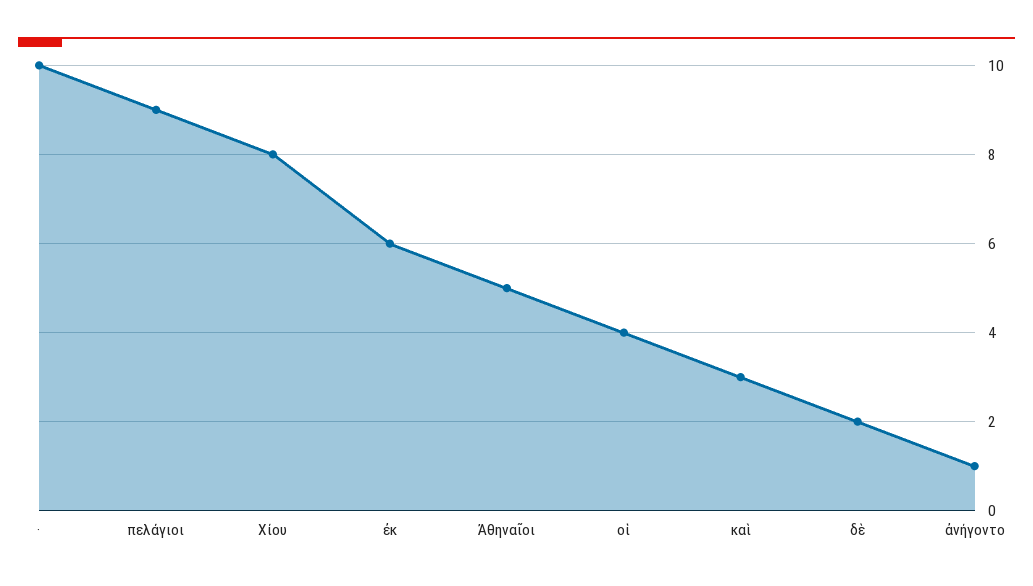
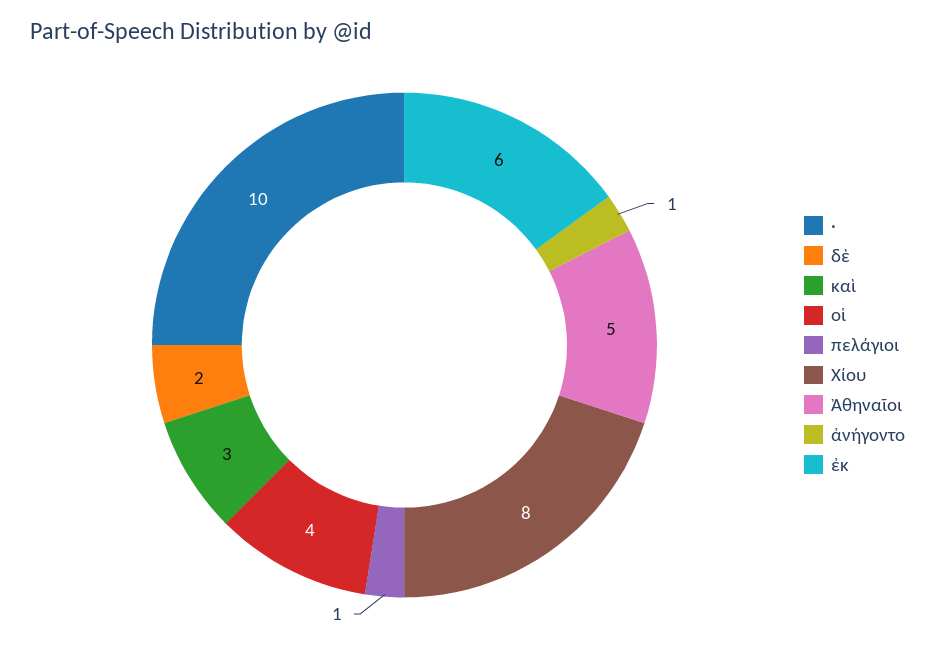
πελάγιοι: 9 -> 1

